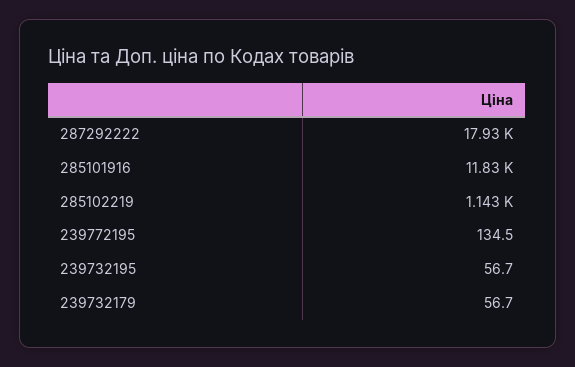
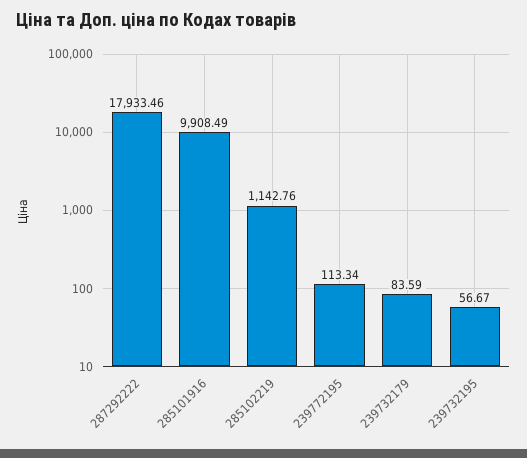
285101916: 11830 -> 9908.49
239772195: 134.5 -> 113.34
239732179: 56.7 -> 83.59

